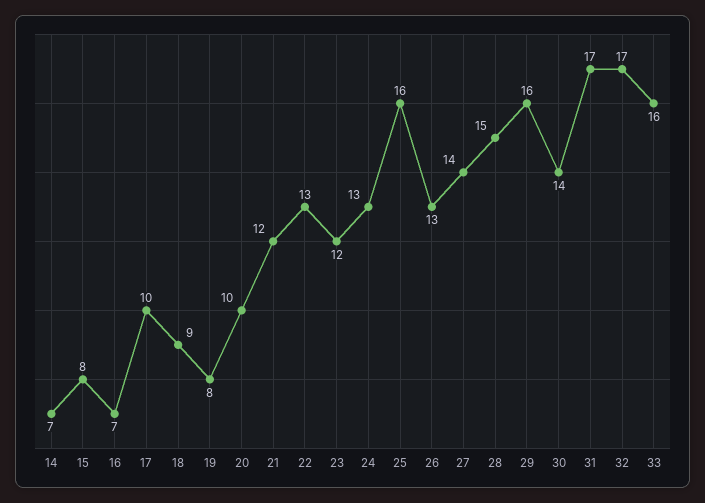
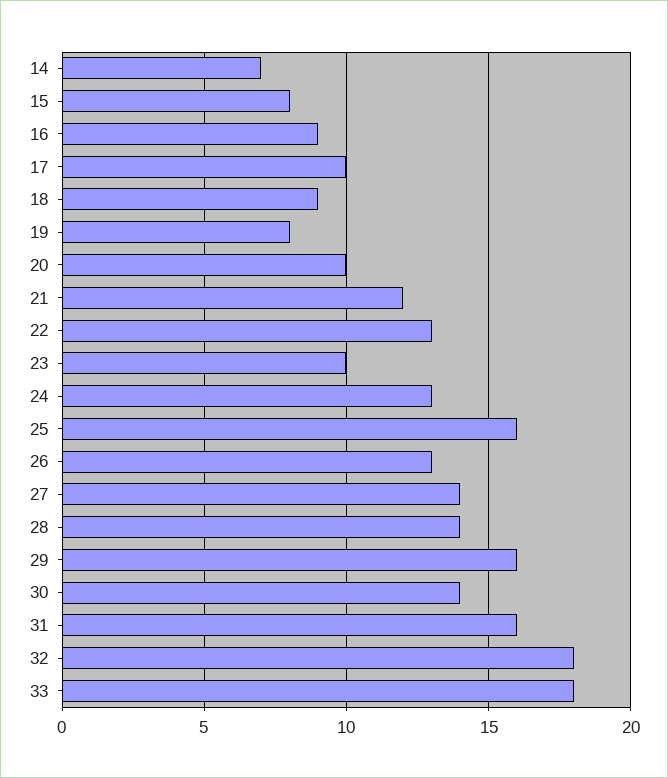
16: 7 -> 9
23: 12 -> 10
28: 15 -> 14
31: 17 -> 16
32: 17 -> 18
33: 16 -> 18

